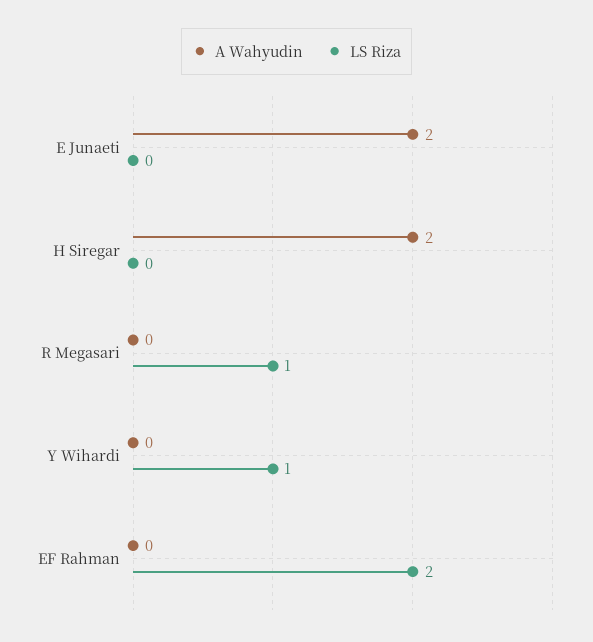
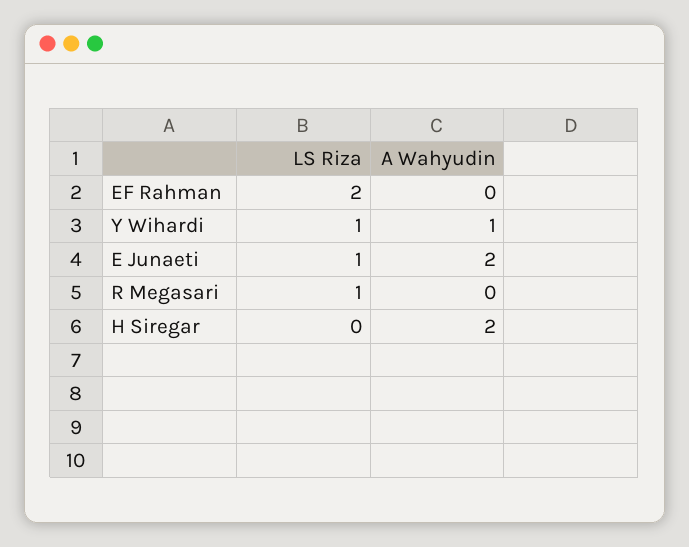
LS Riza, E Junaeti: 0 -> 1
A Wahyudin, Y Wihardi: 0 -> 1

